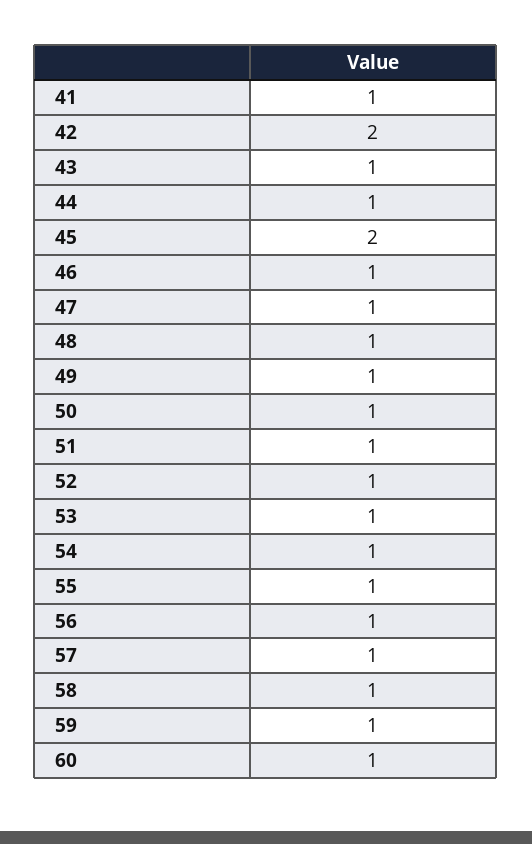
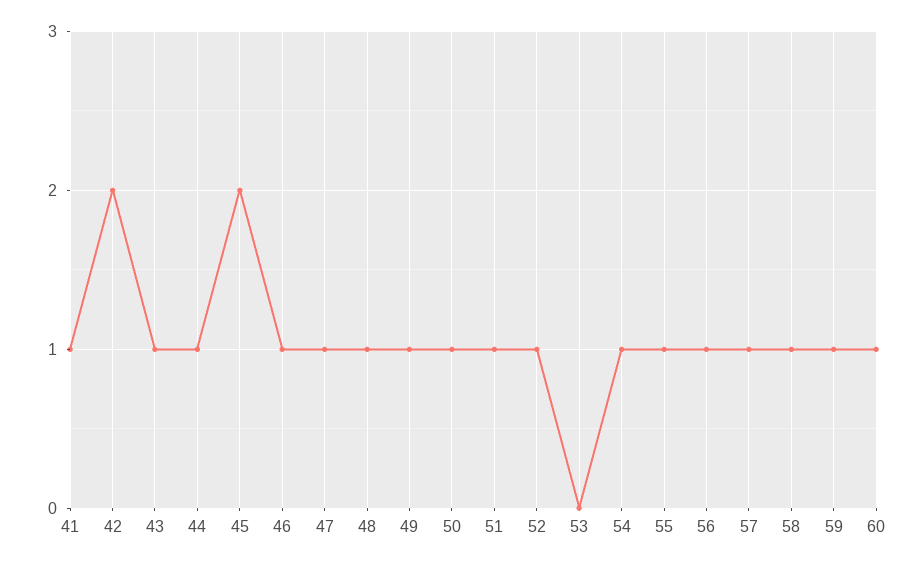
53: 1 -> 0

